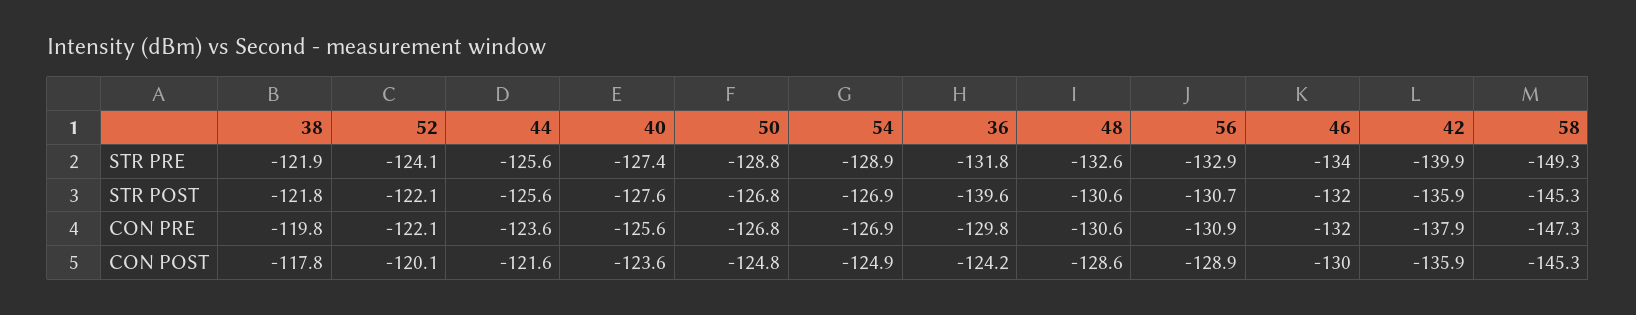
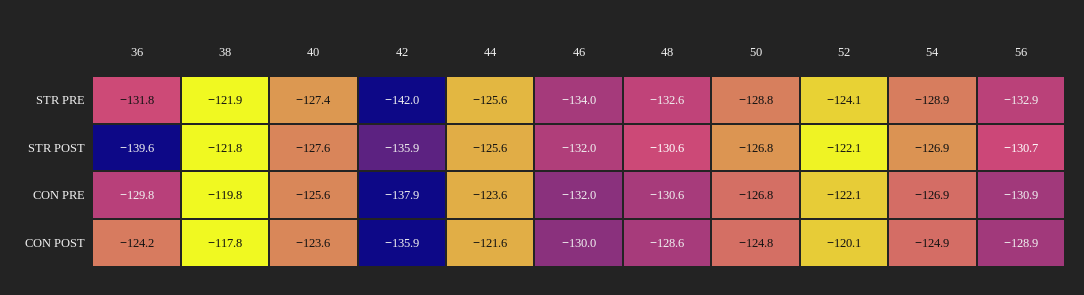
42, STR PRE: -139.9 -> -142
58, STR PRE: -149.3 -> none
58, STR POST: -145.3 -> none
58, CON PRE: -147.3 -> none
58, CON POST: -145.3 -> none

